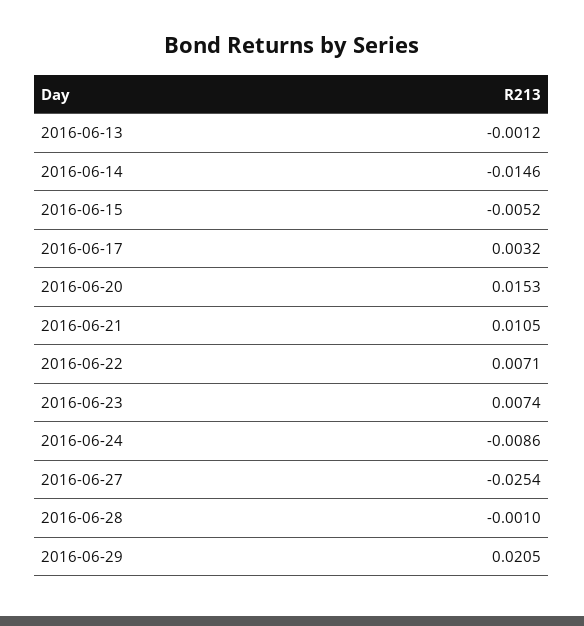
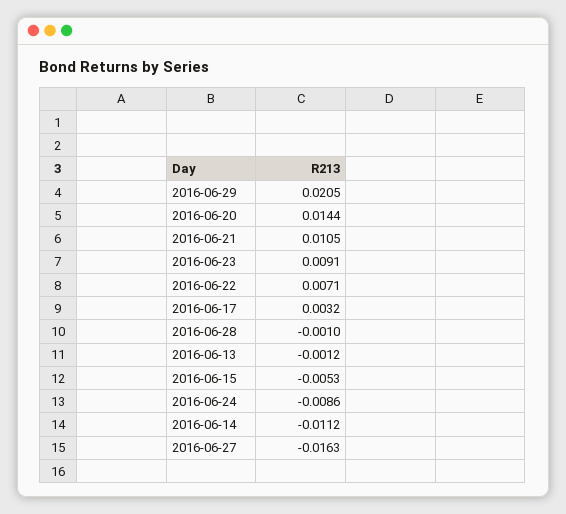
2016-06-14: -0.0146 -> -0.0112
2016-06-15: -0.0052 -> -0.0053
2016-06-20: 0.0153 -> 0.0144
2016-06-23: 0.0074 -> 0.0091
2016-06-27: -0.0254 -> -0.0163

